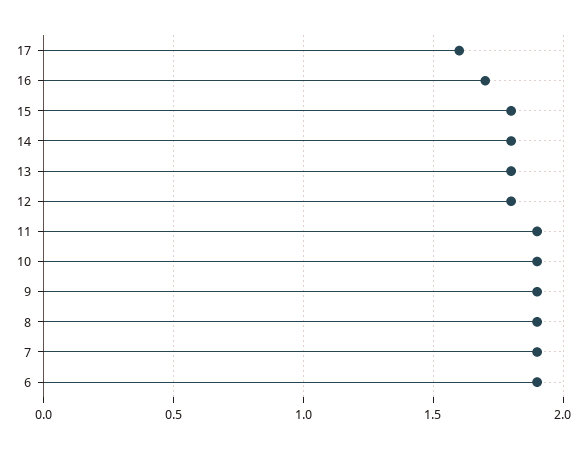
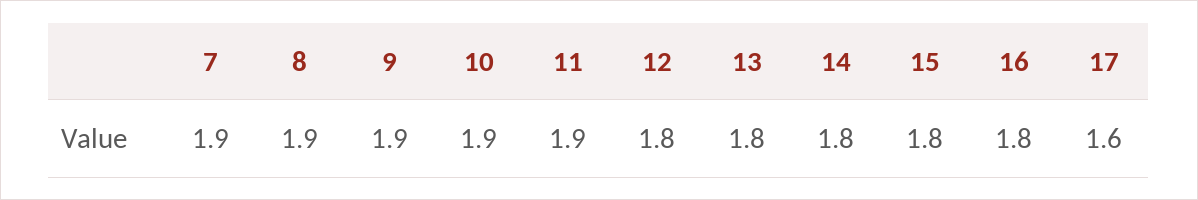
16: 1.7 -> 1.8
6: 1.9 -> none

